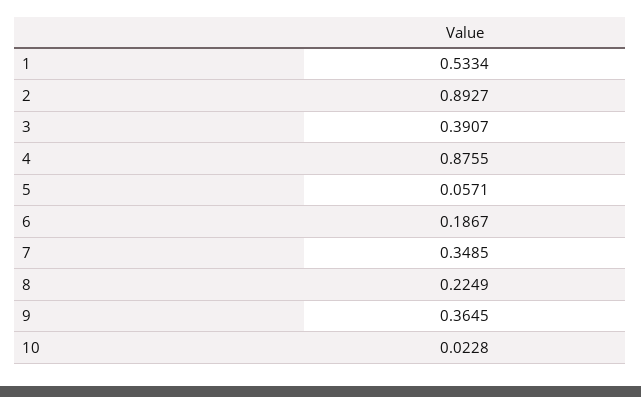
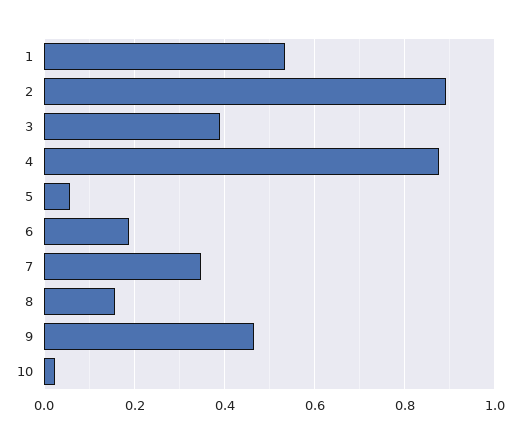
8: 0.2249 -> 0.16
9: 0.3645 -> 0.46

